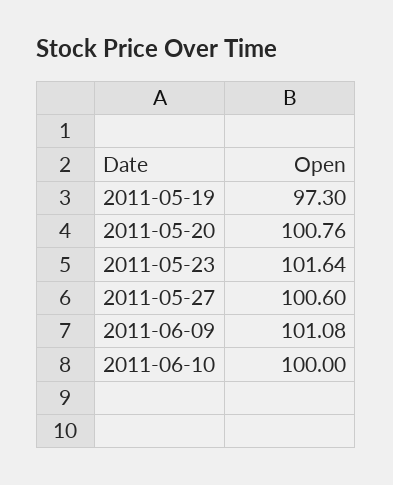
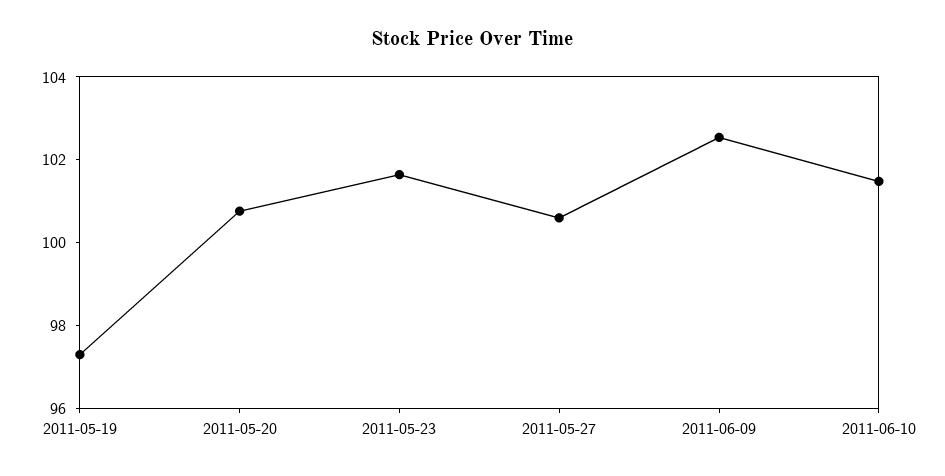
2011-06-09: 101.08 -> 102.5
2011-06-10: 100 -> 101.5

